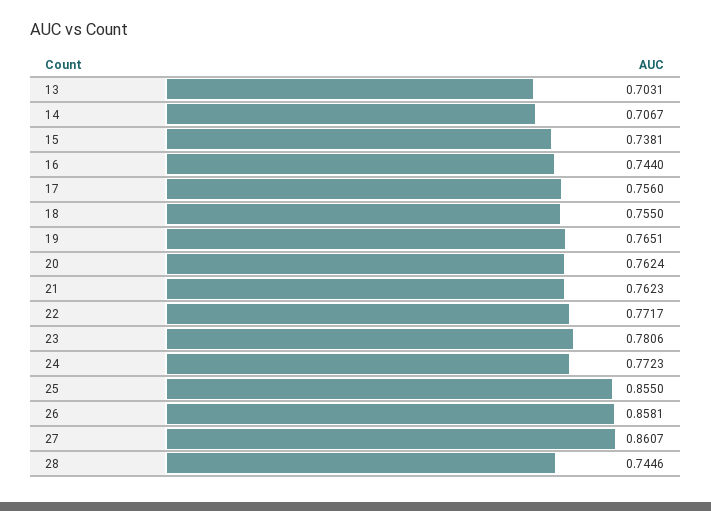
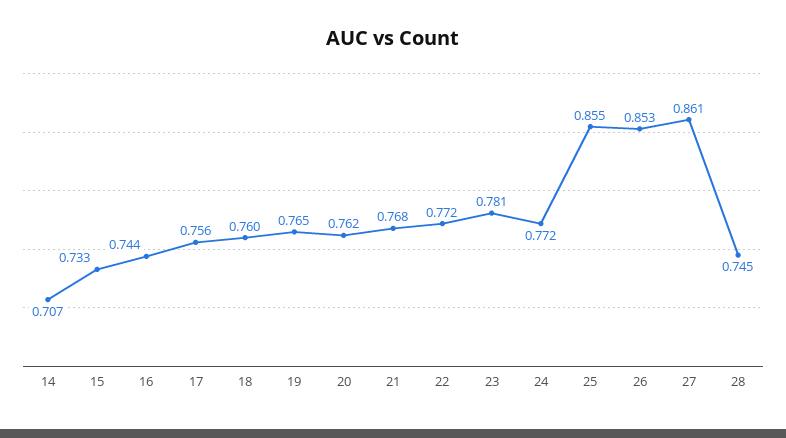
13: 0.7031 -> none
15: 0.7381 -> 0.733
18: 0.755 -> 0.76
21: 0.7623 -> 0.768
26: 0.8581 -> 0.853

